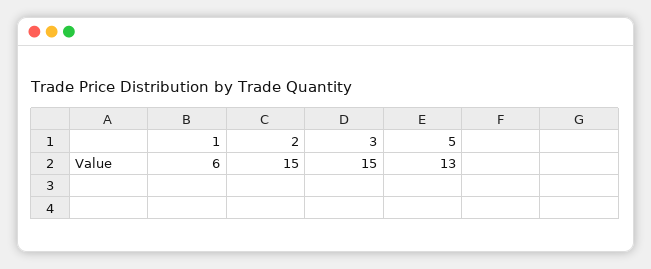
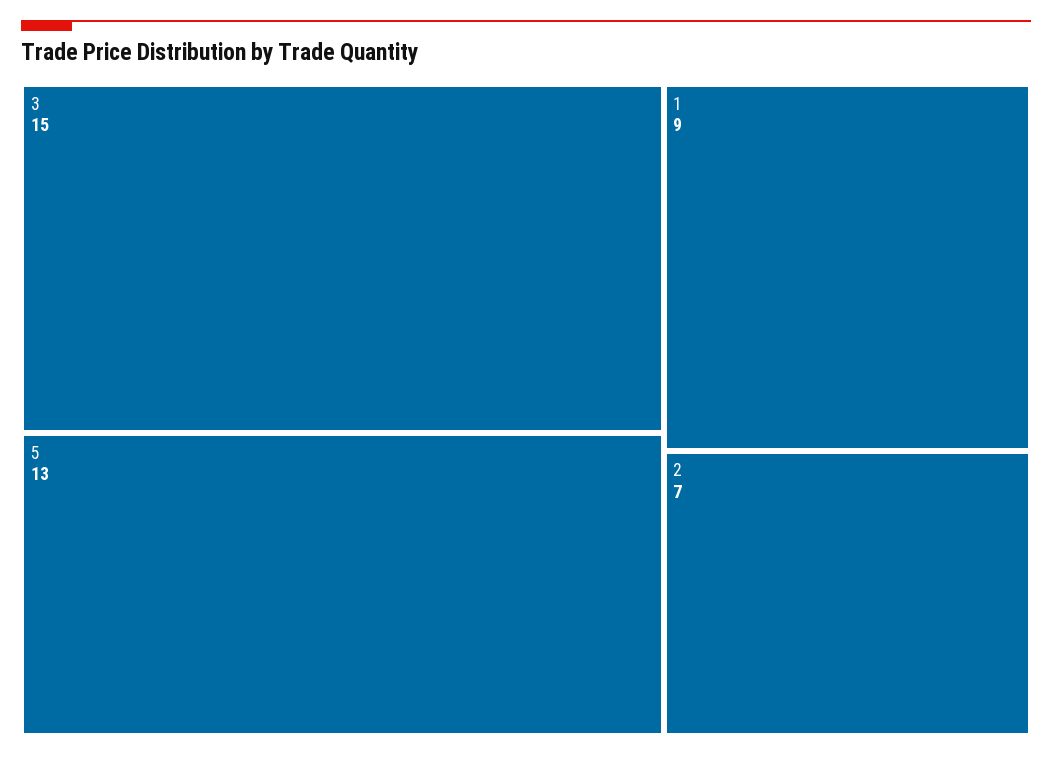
1: 6 -> 9
2: 15 -> 7

